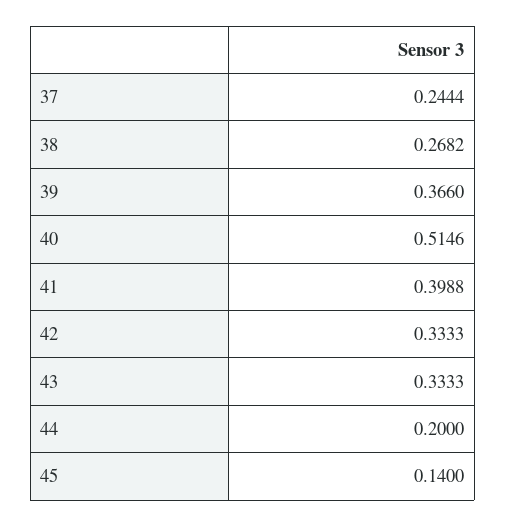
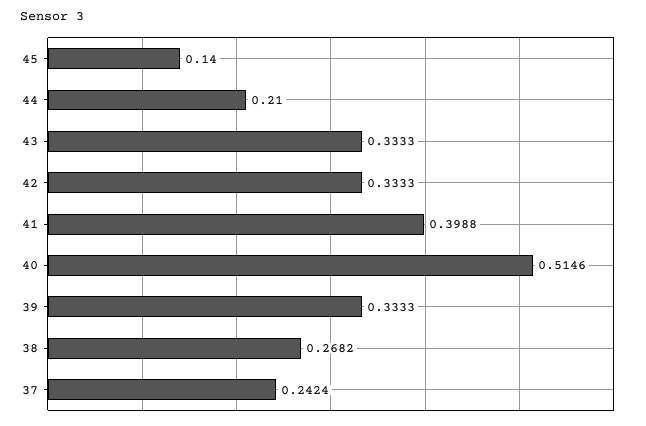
37: 0.2444 -> 0.2424
39: 0.366 -> 0.3333
44: 0.2 -> 0.21

